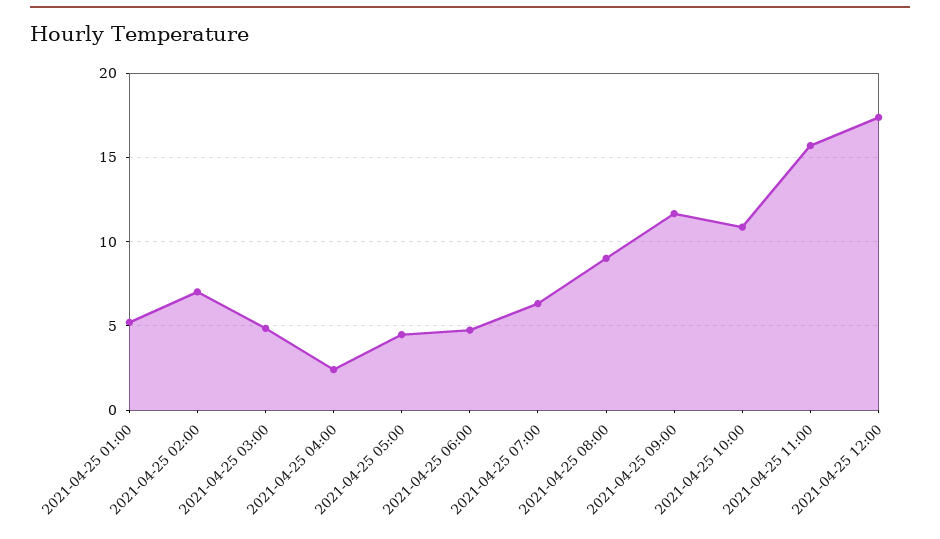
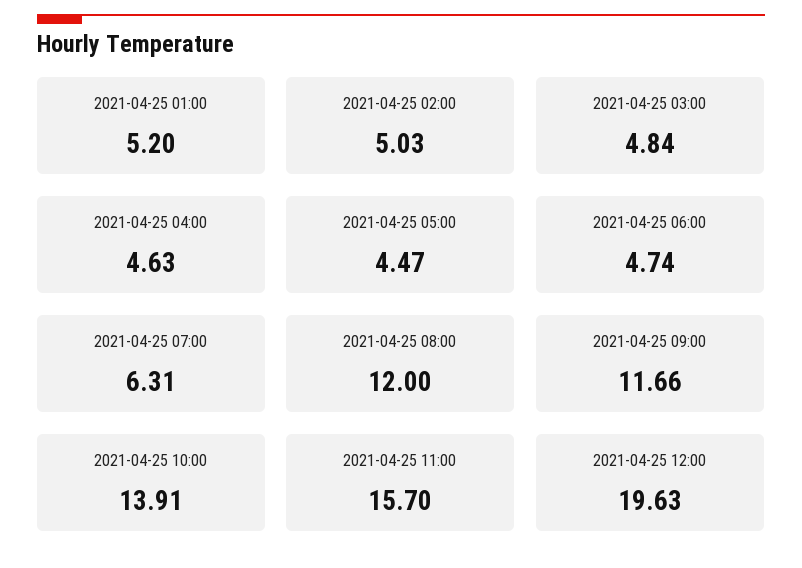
2021-04-25 02:00: 7 -> 5.03
2021-04-25 04:00: 2.5 -> 4.63
2021-04-25 08:00: 9 -> 12
2021-04-25 10:00: 11 -> 13.91
2021-04-25 12:00: 17.5 -> 19.63

